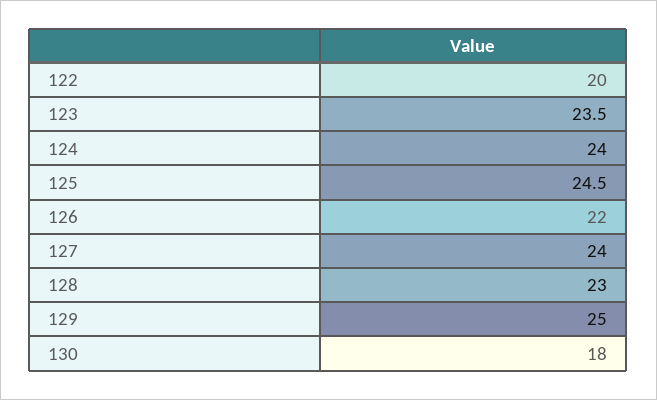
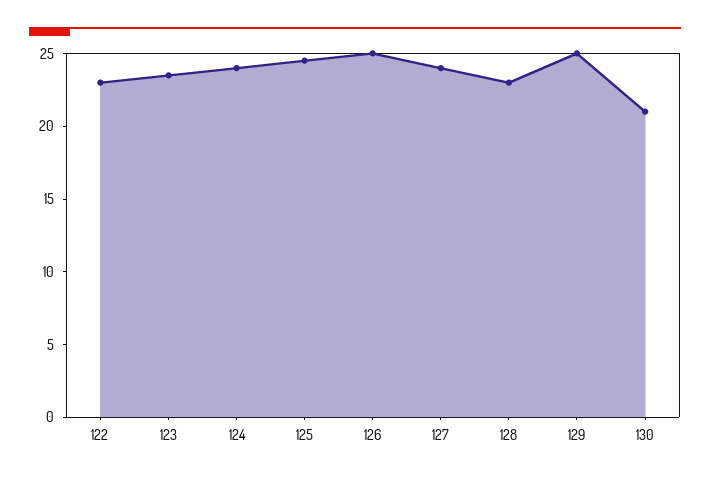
122: 20 -> 23
126: 22 -> 25
130: 18 -> 21

